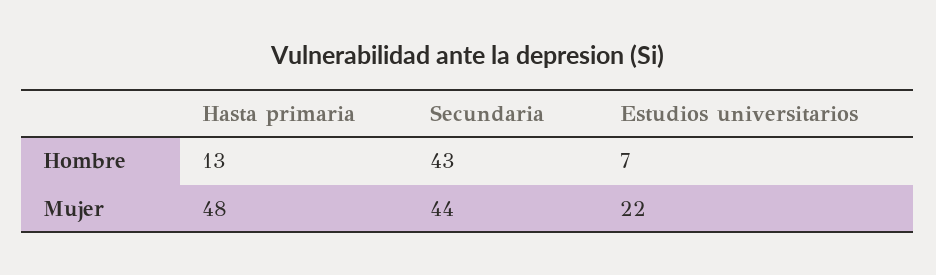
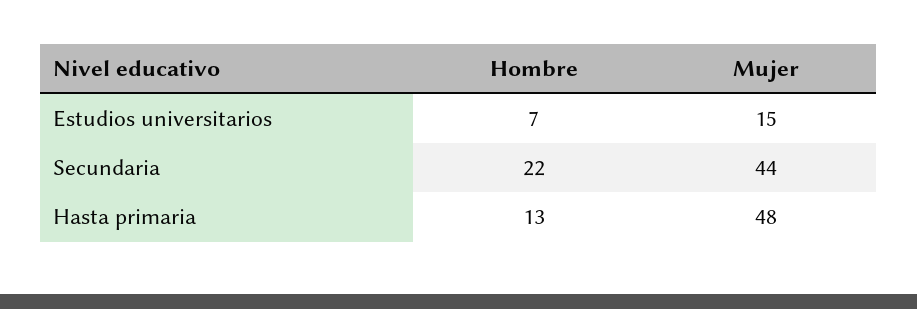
Secundaria, Hombre: 43 -> 22
Estudios universitarios, Mujer: 22 -> 15

